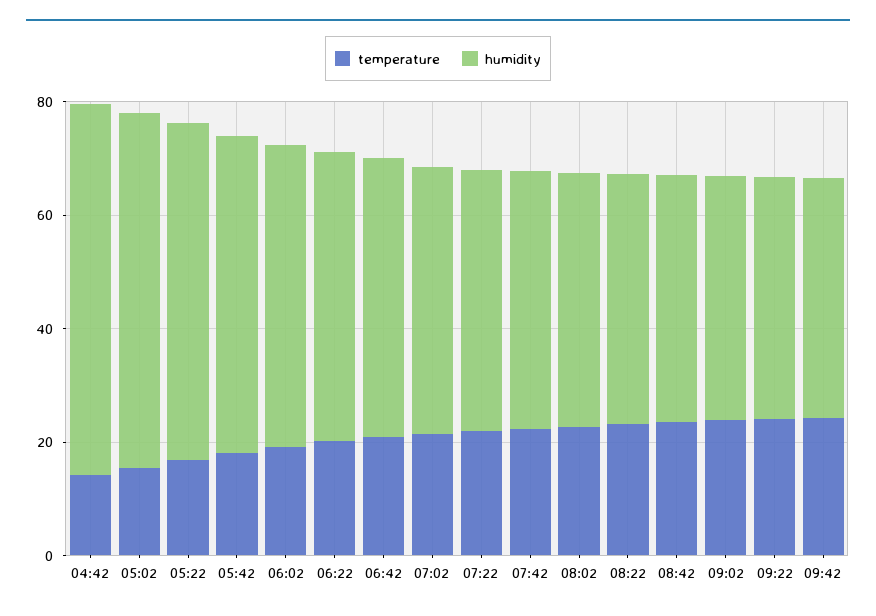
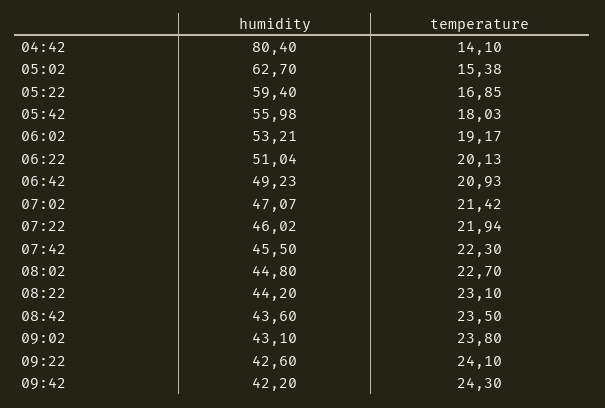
humidity, 04:42: 65 -> 80.4

